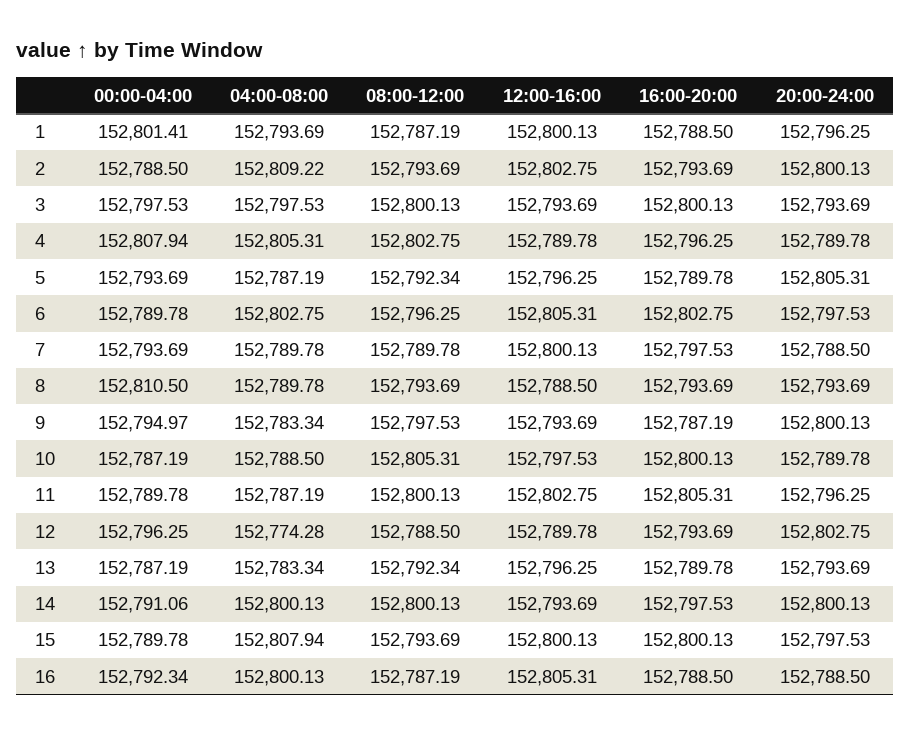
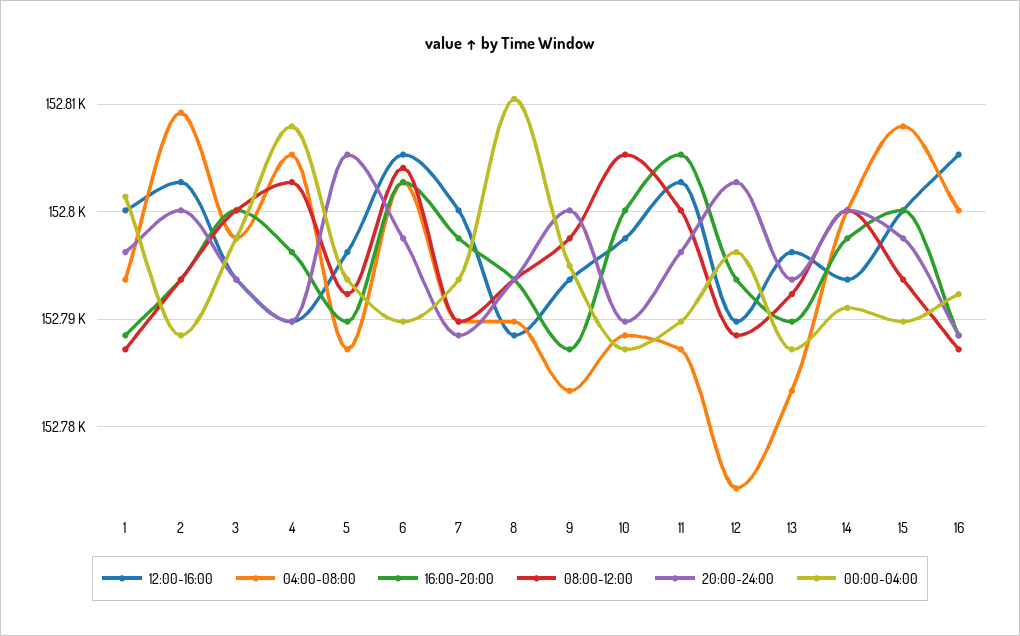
08:00-12:00, 6: 152796.25 -> 152804

